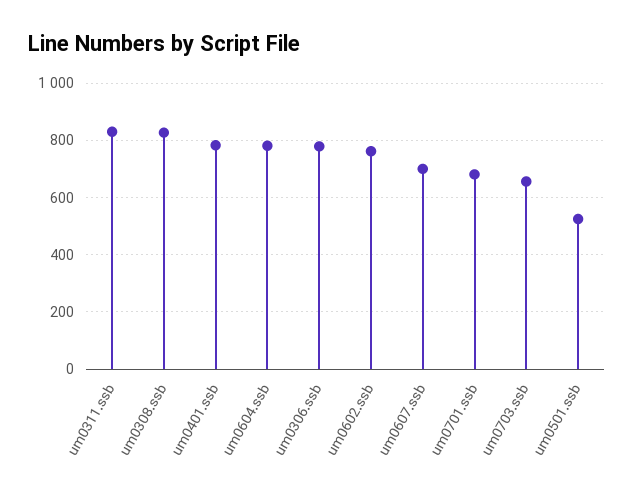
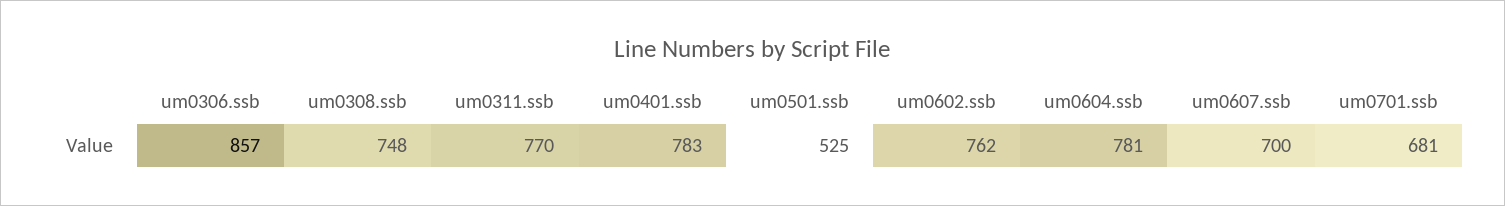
um0311.ssb: 825 -> 770
um0308.ssb: 825 -> 748
um0306.ssb: 775 -> 857
um0703.ssb: 650 -> none

